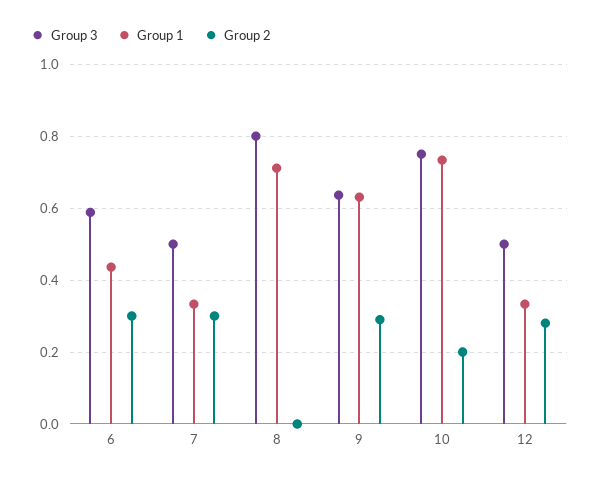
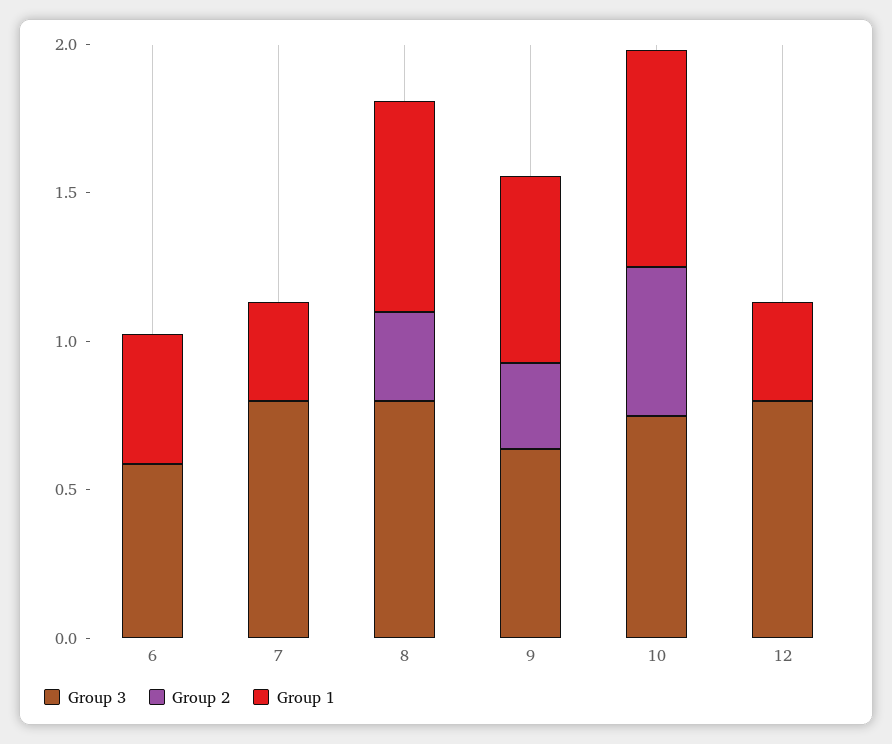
Group 2, 6: 0.3 -> 0
Group 3, 7: 0.5 -> 0.8
Group 2, 7: 0.3 -> 0
Group 2, 8: 0 -> 0.3
Group 2, 10: 0.2 -> 0.5
Group 3, 12: 0.5 -> 0.8
Group 2, 12: 0.28 -> 0

